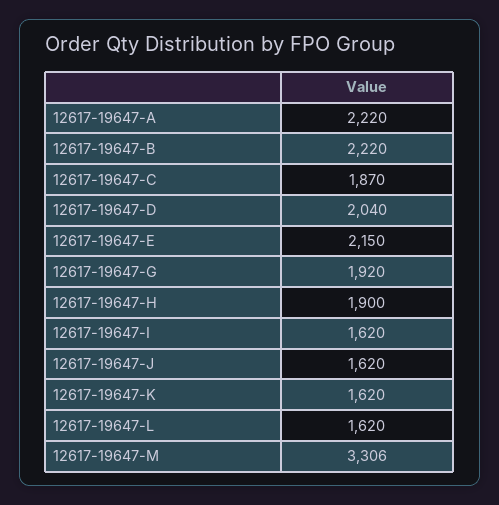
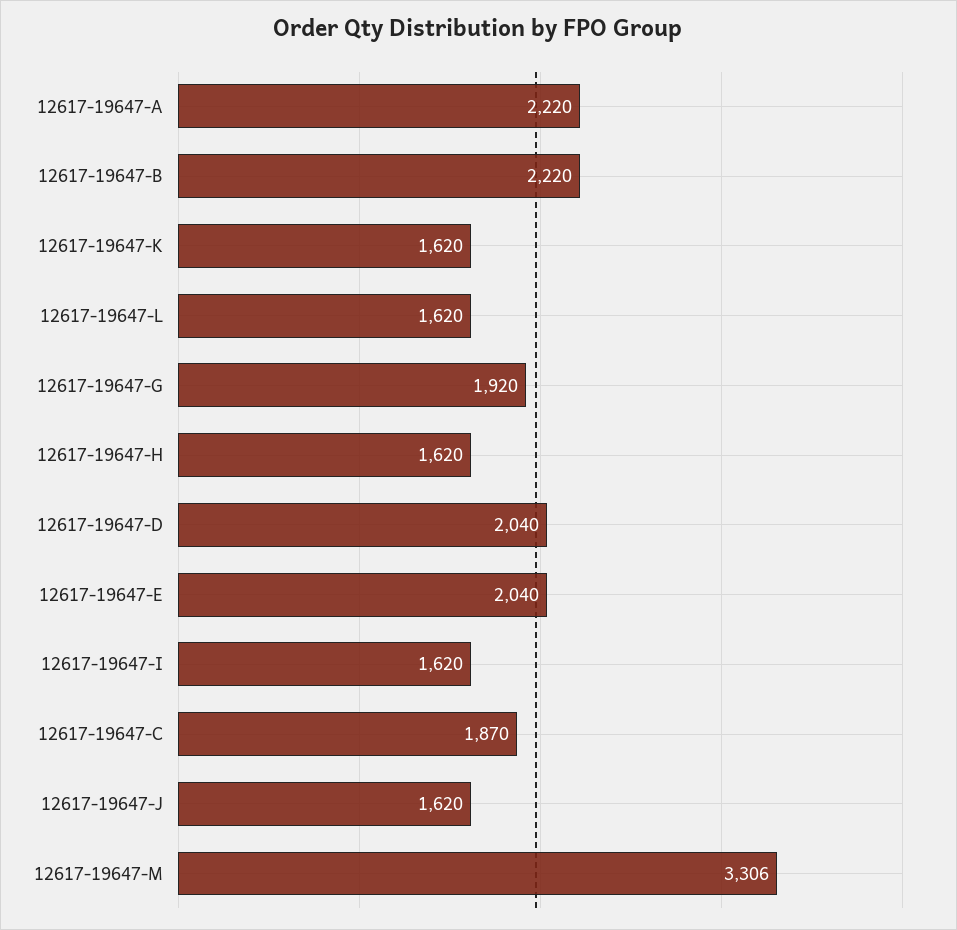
12617-19647-E: 2150 -> 2040
12617-19647-H: 1900 -> 1620

